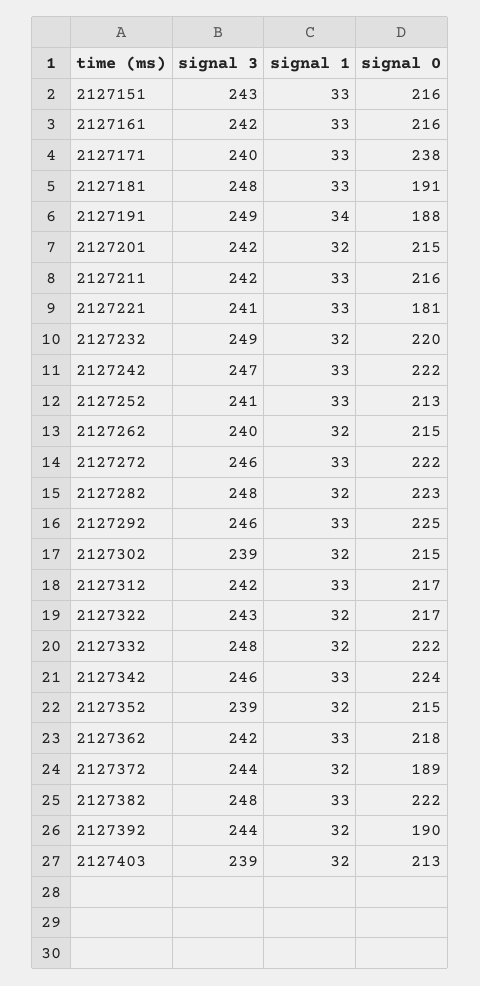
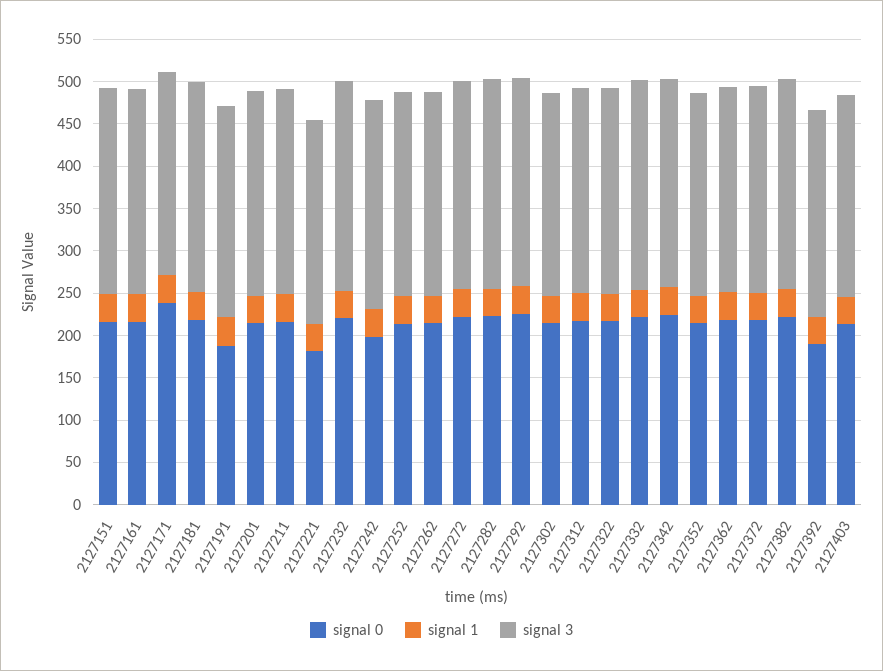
signal 0, 2127181: 191 -> 220
signal 0, 2127242: 222 -> 200
signal 0, 2127372: 189 -> 220

